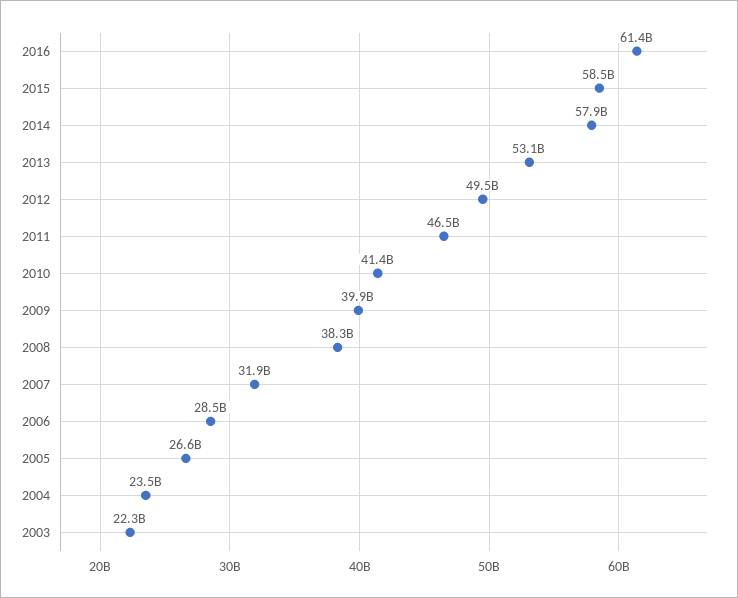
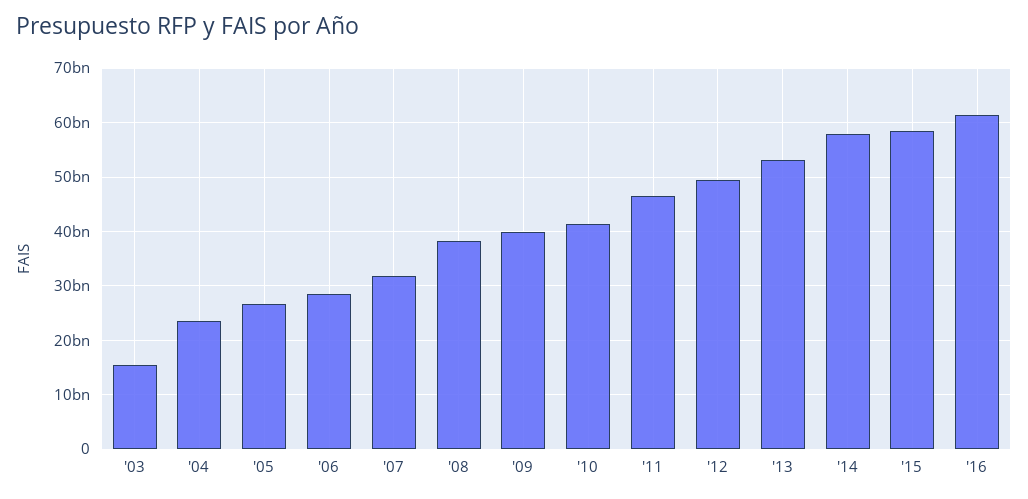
2003: 22300000000 -> 16000000000

